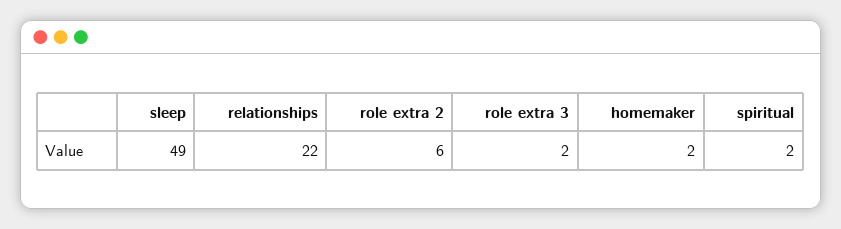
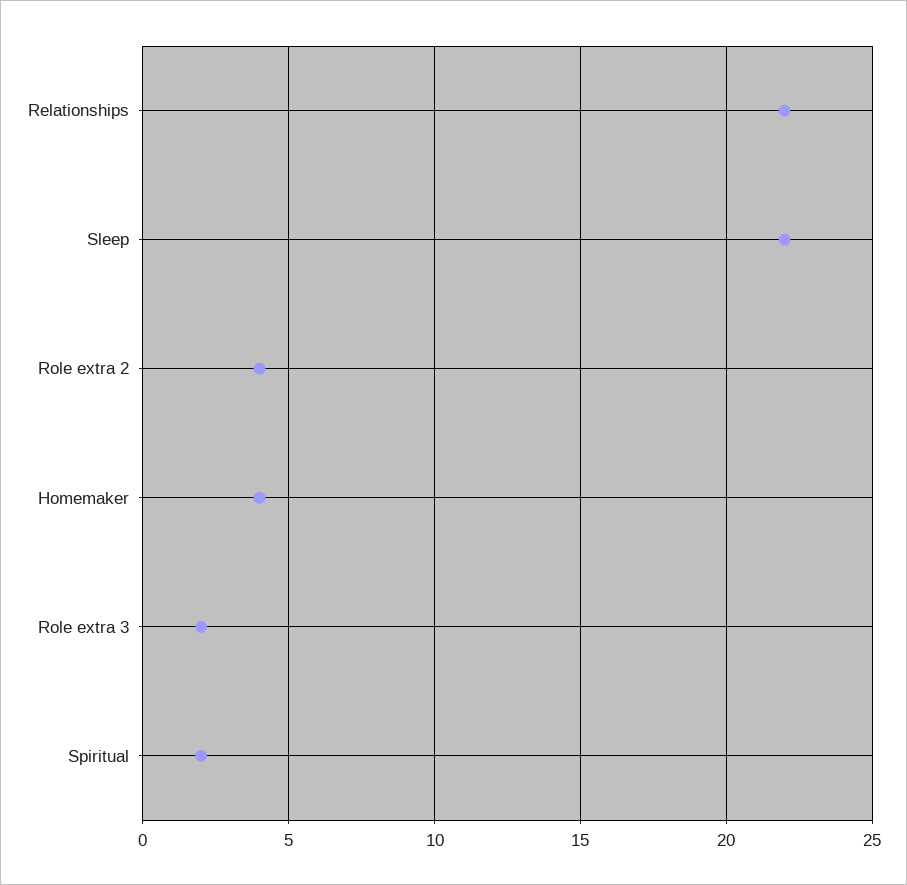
sleep: 49 -> 22
role extra 2: 6 -> 4
homemaker: 2 -> 4

